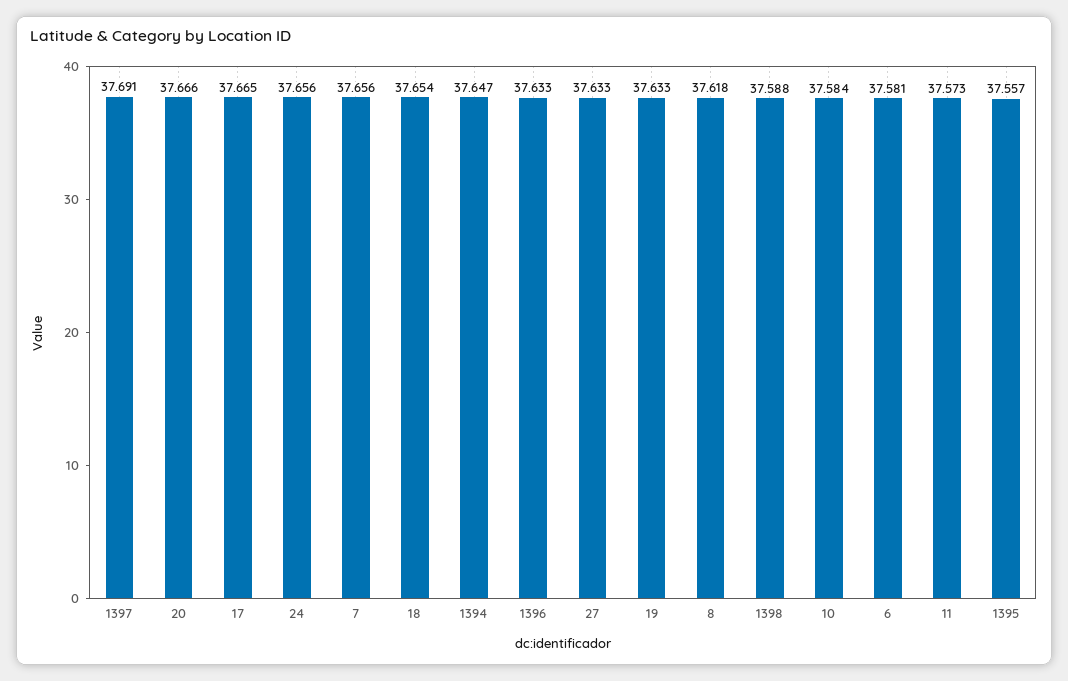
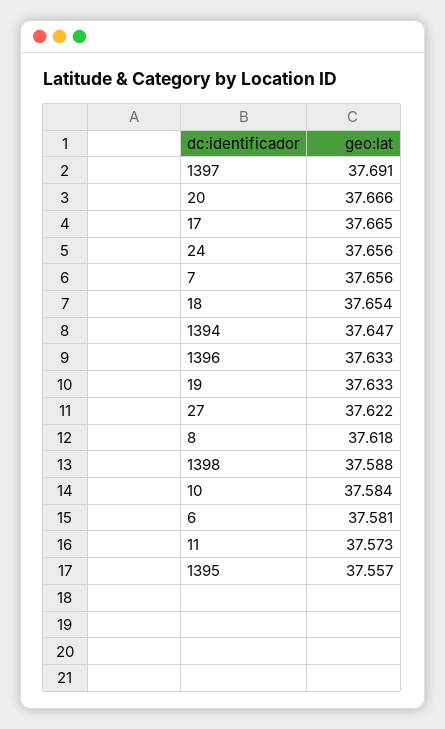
27: 37.633 -> 37.622

